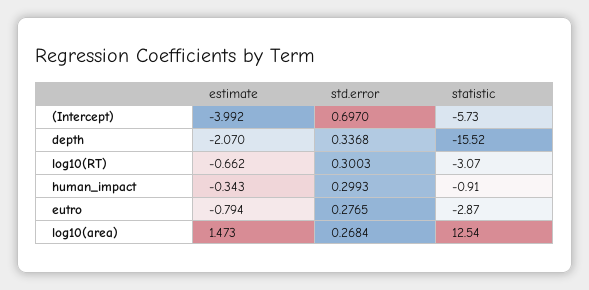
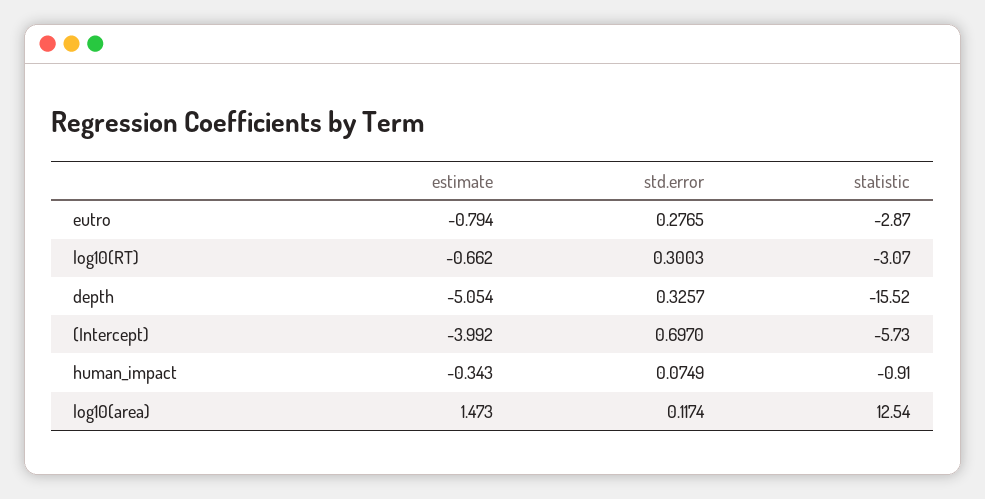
estimate, depth: -2.07 -> -5.054
std.error, depth: 0.3368 -> 0.3257
std.error, human_impact: 0.2993 -> 0.0749
std.error, log10(area): 0.2684 -> 0.1174

